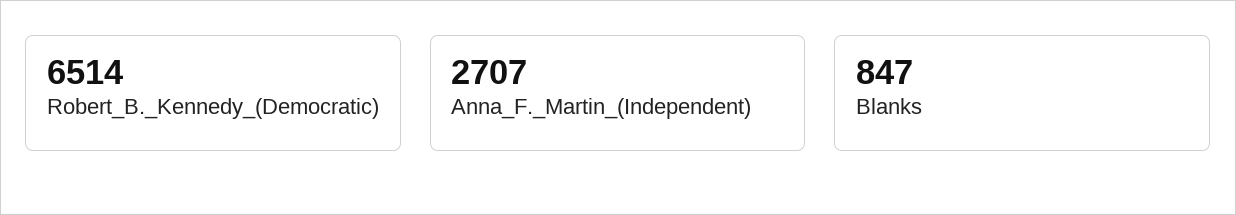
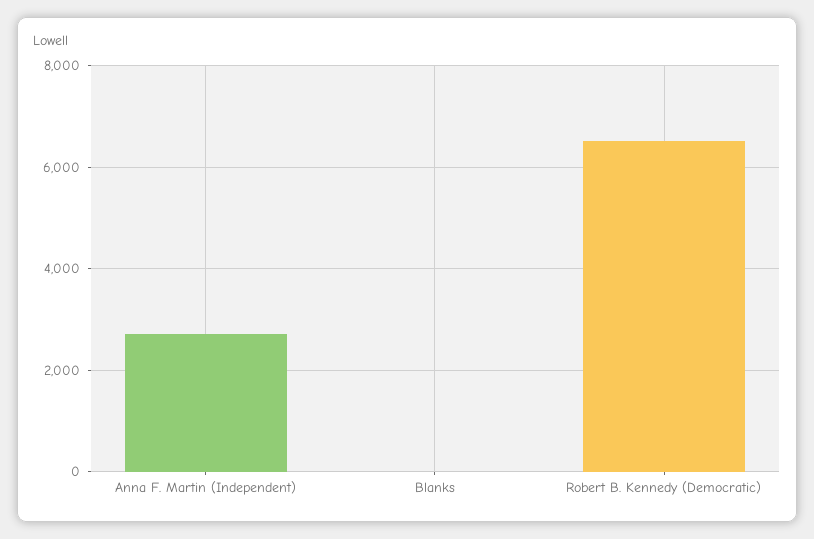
Blanks: 847 -> 0

